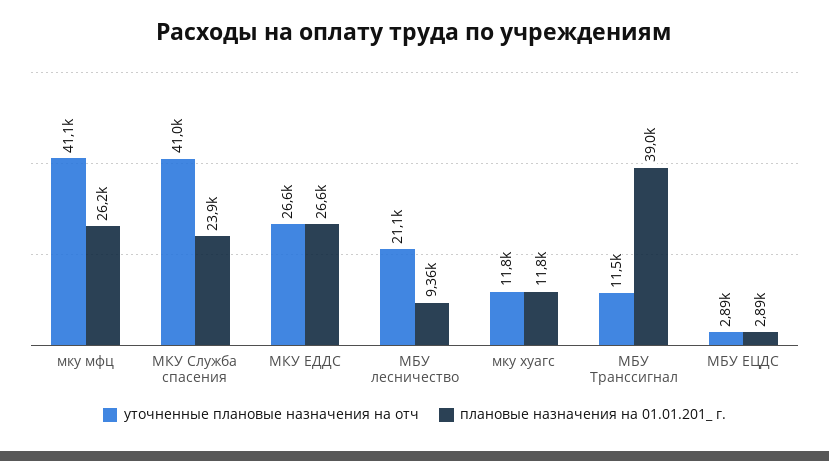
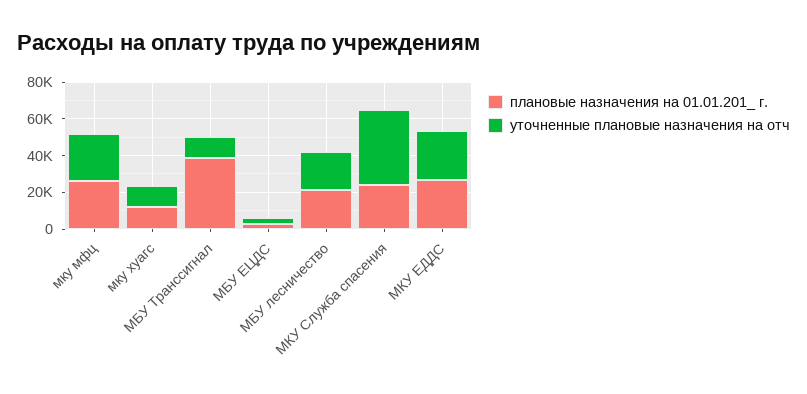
уточненные плановые назначения на отч, мку мфц: 41100 -> 25000
плановые назначения на 01.01.201_ г., МБУ лесничество: 9360 -> 20000

